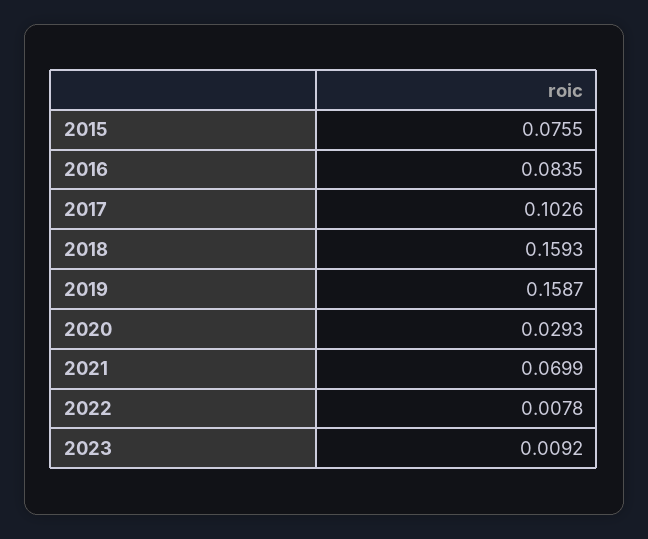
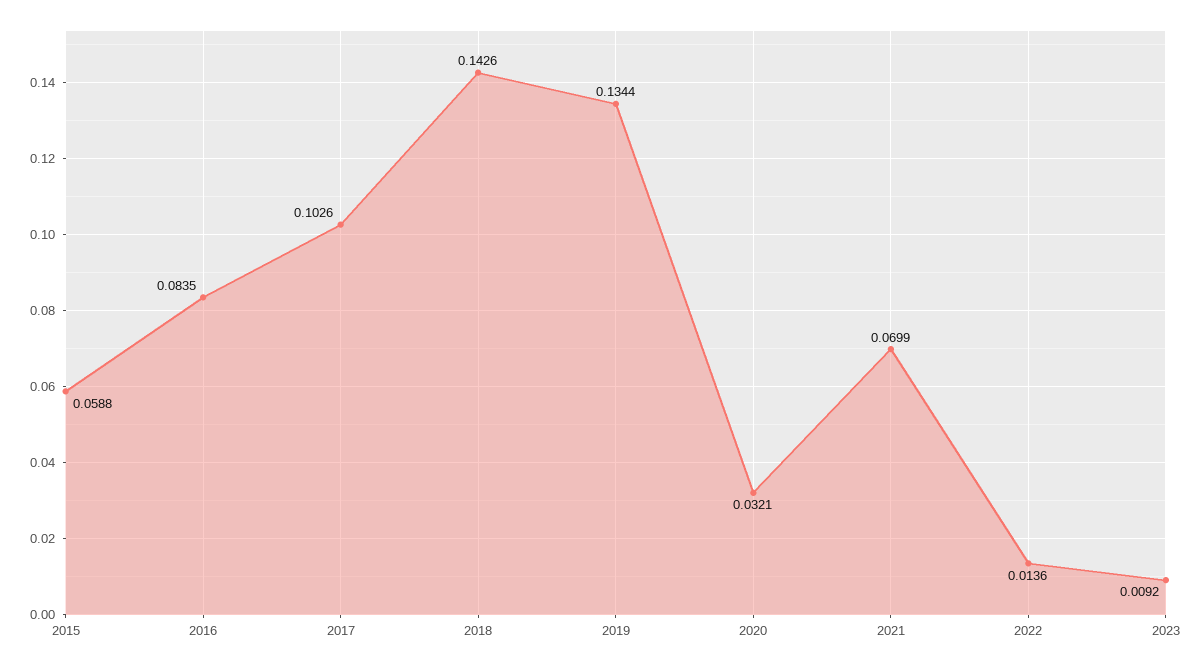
2015: 0.0755 -> 0.0588
2018: 0.1593 -> 0.1426
2019: 0.1587 -> 0.1344
2020: 0.0293 -> 0.0321
2022: 0.0078 -> 0.0136

